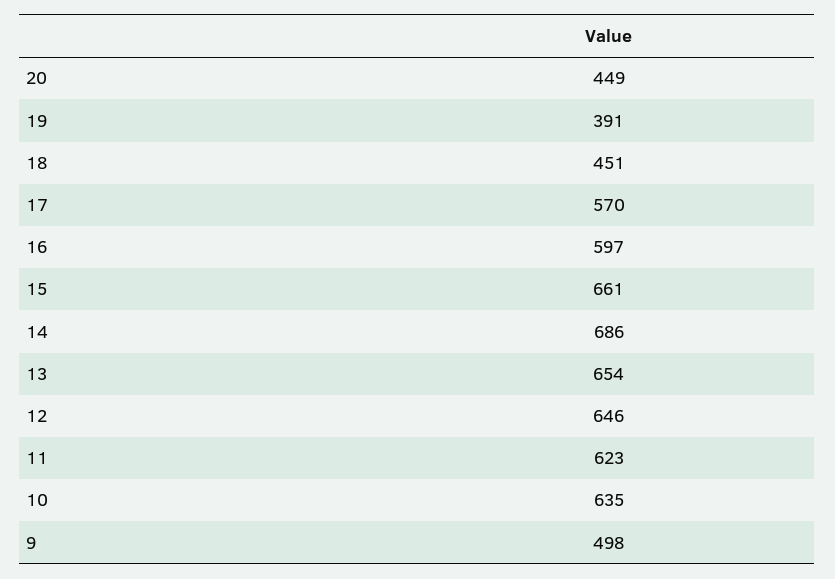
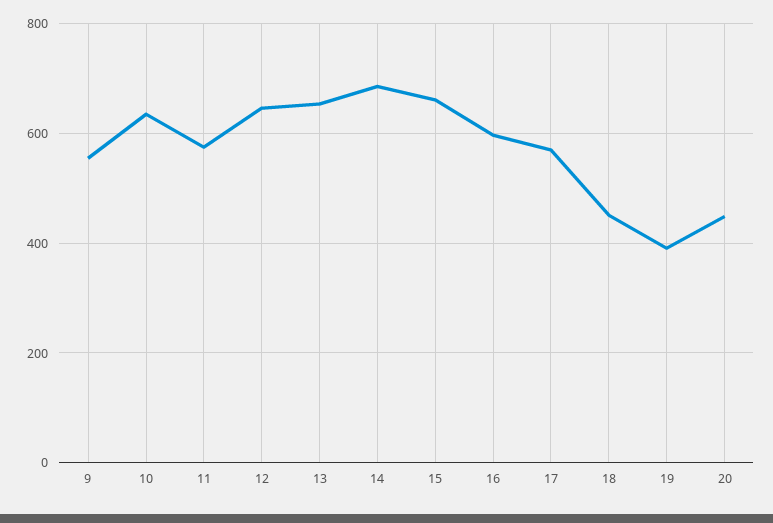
11: 623 -> 580
9: 498 -> 560

